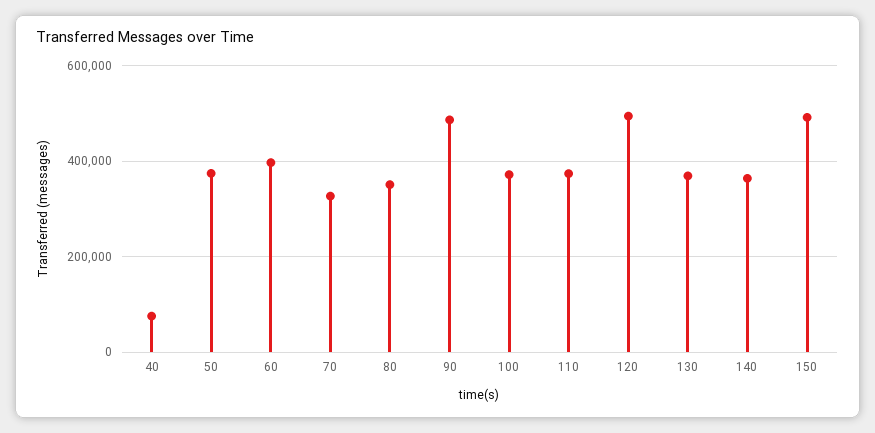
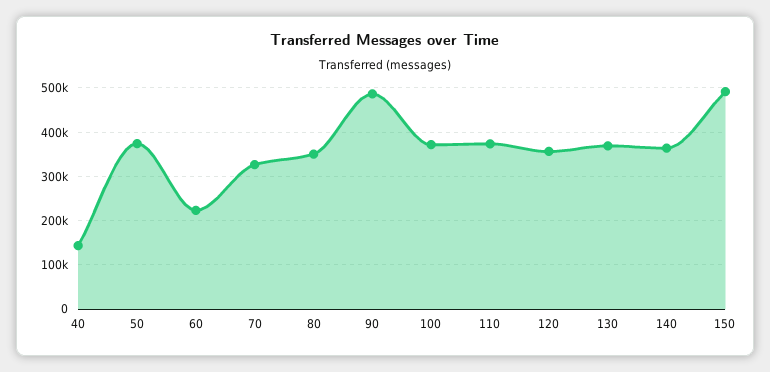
40: 80000 -> 140000
60: 400000 -> 220000
120: 500000 -> 360000

